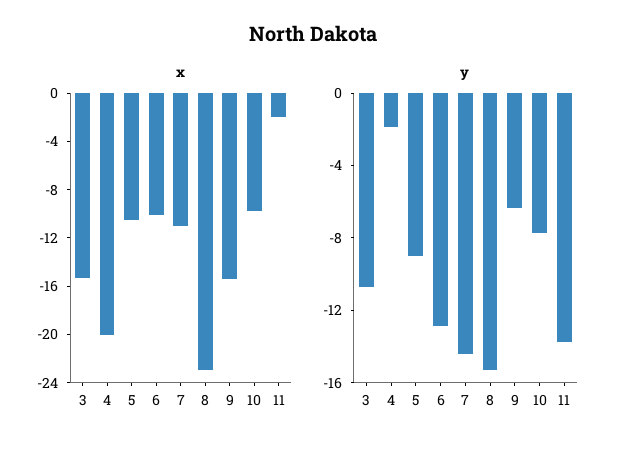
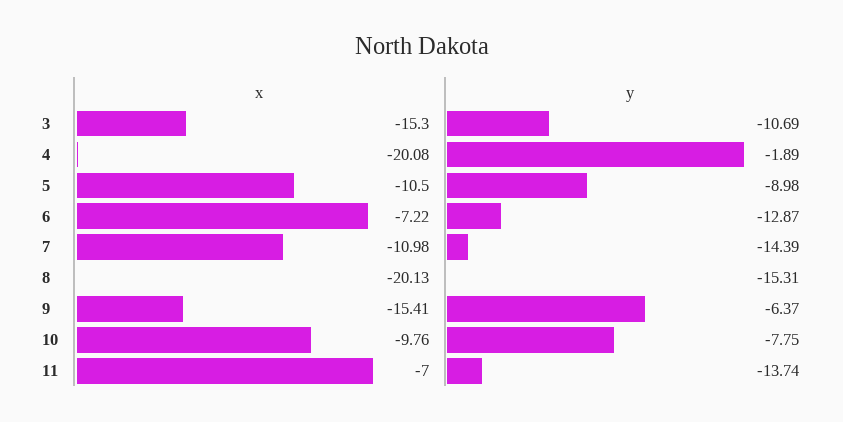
x, 6: -10 -> -7.22
x, 8: -23 -> -20.13
x, 11: -2 -> -7

